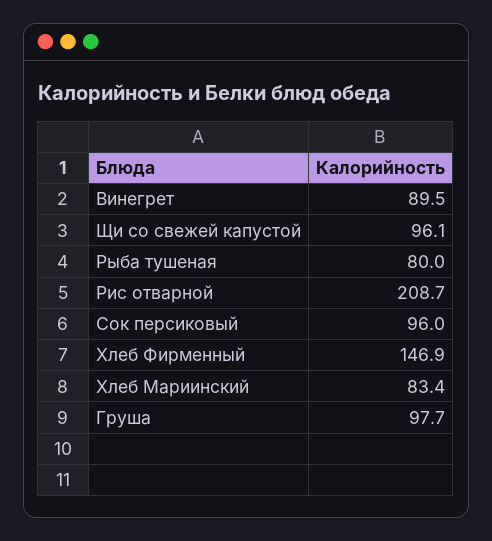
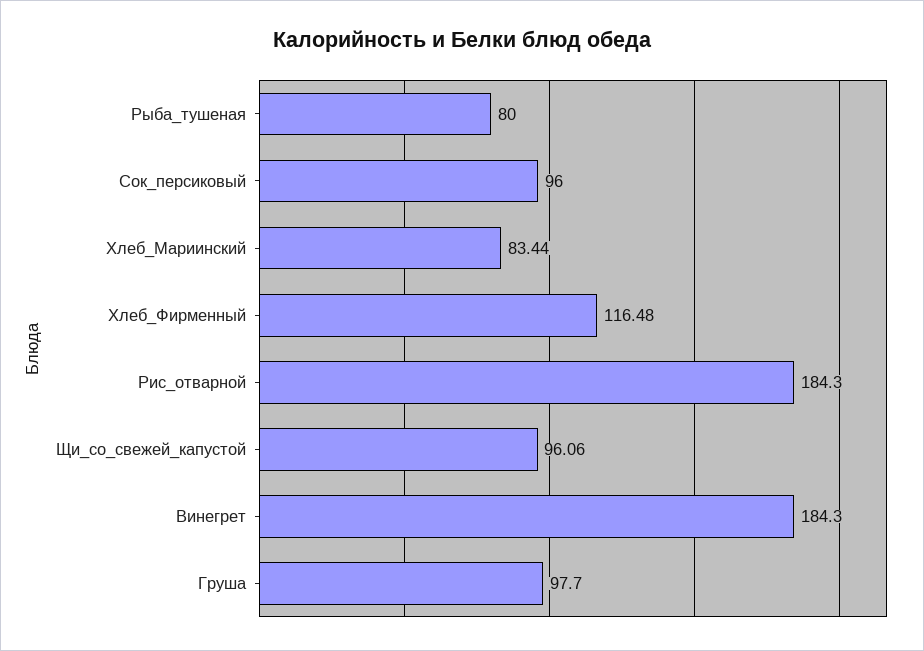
Винегрет: 89.5 -> 184.3
Рис отварной: 208.7 -> 184.3
Хлеб Фирменный: 146.9 -> 116.48

